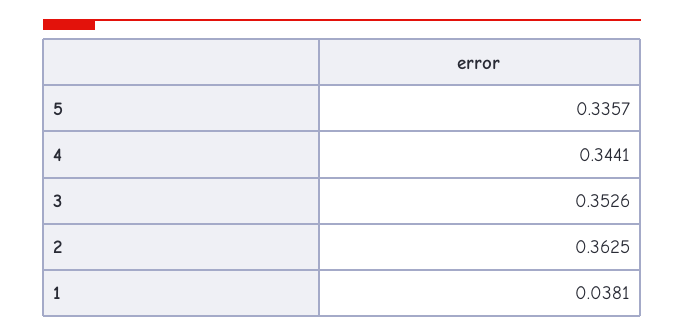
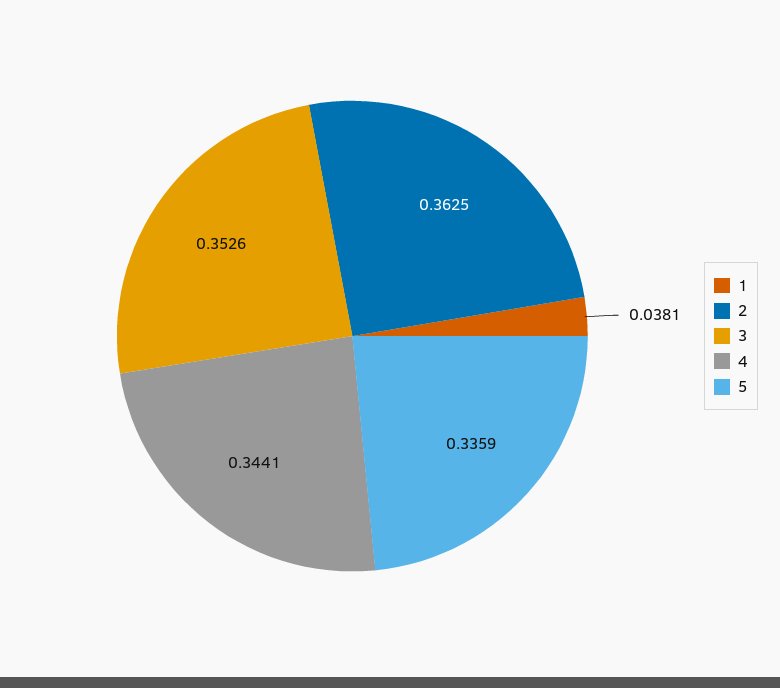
5: 0.3357 -> 0.3359

